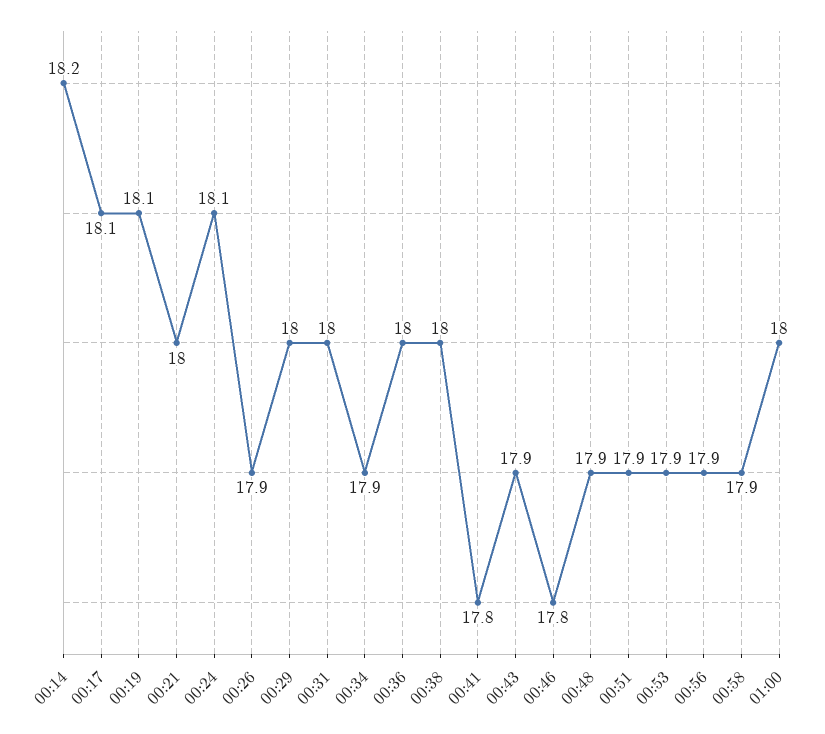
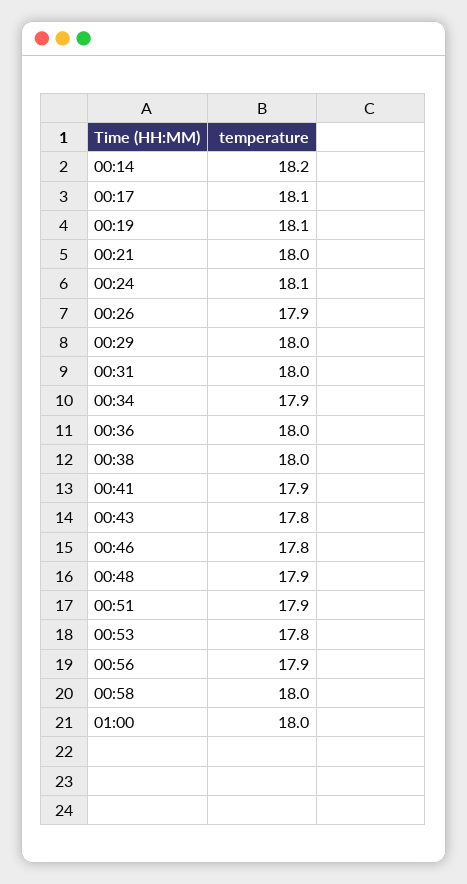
00:41: 17.8 -> 17.9
00:43: 17.9 -> 17.8
00:53: 17.9 -> 17.8
00:58: 17.9 -> 18

